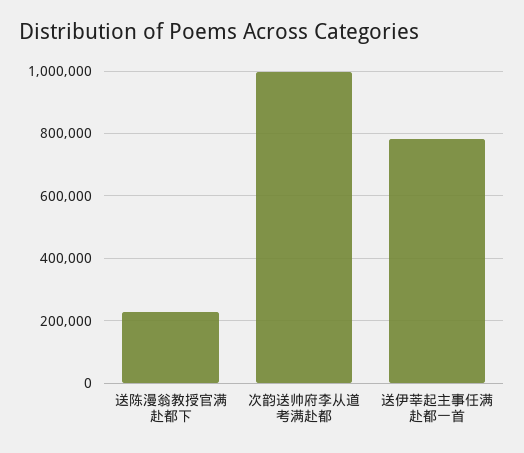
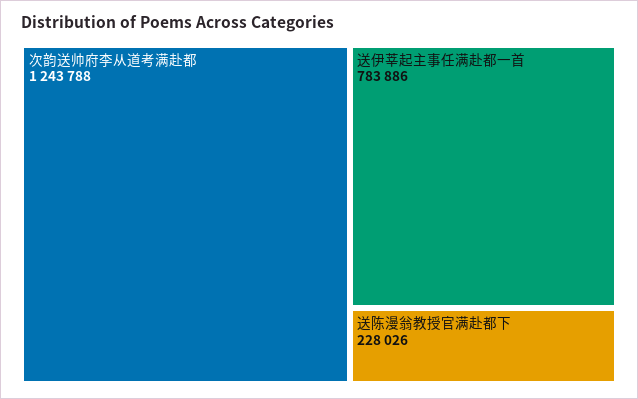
次韵送帅府李从道考满赴都: 1000000 -> 1243788

